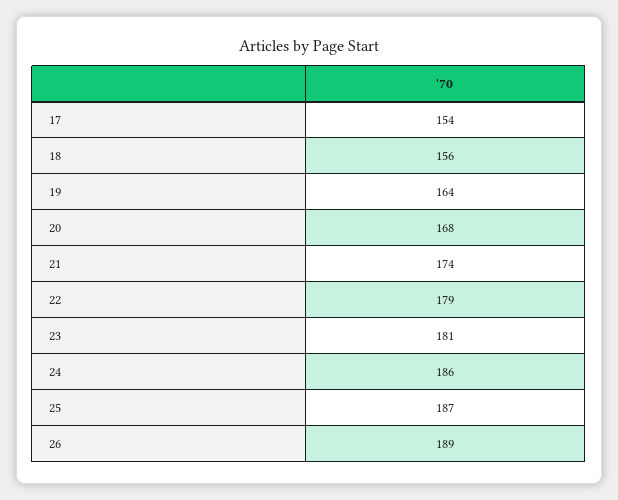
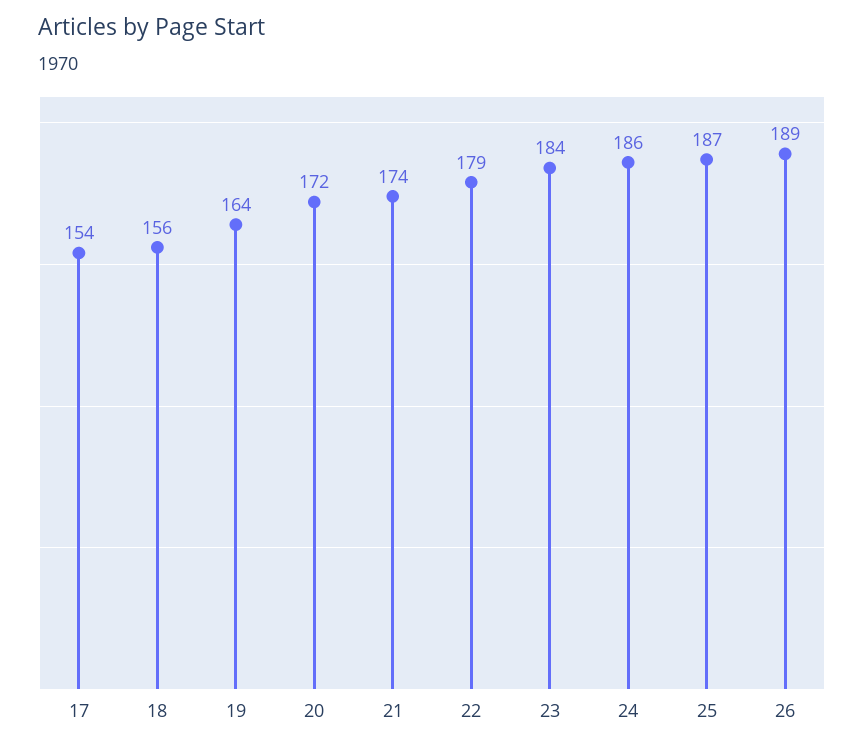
20: 168 -> 172
23: 181 -> 184

